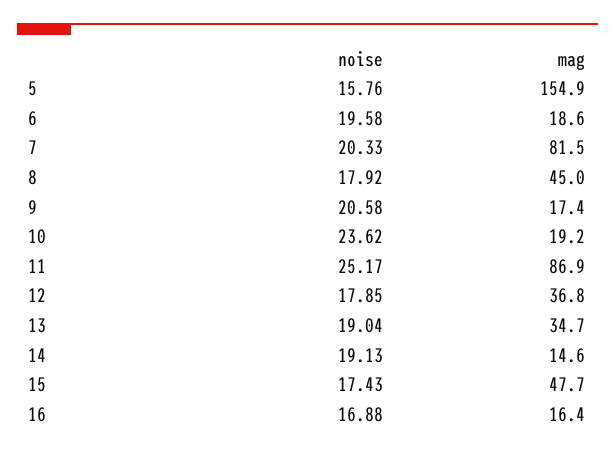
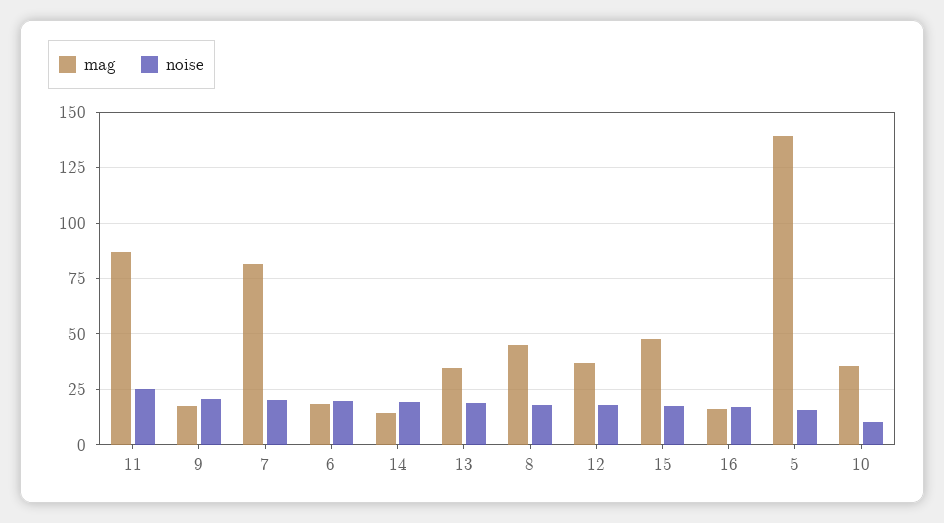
mag, 5: 154.9 -> 140
noise, 10: 23.62 -> 10
mag, 10: 19.2 -> 35

